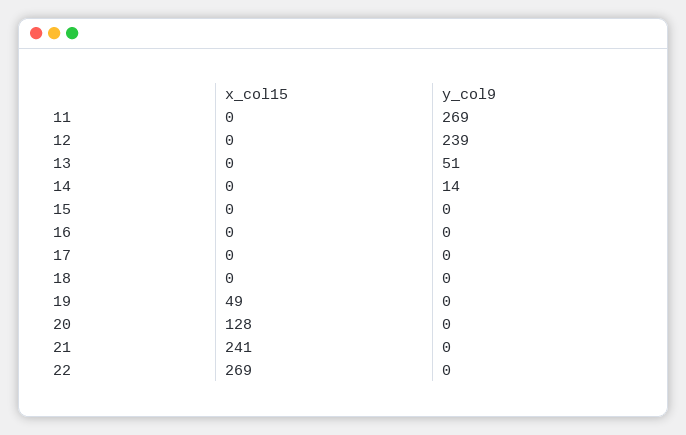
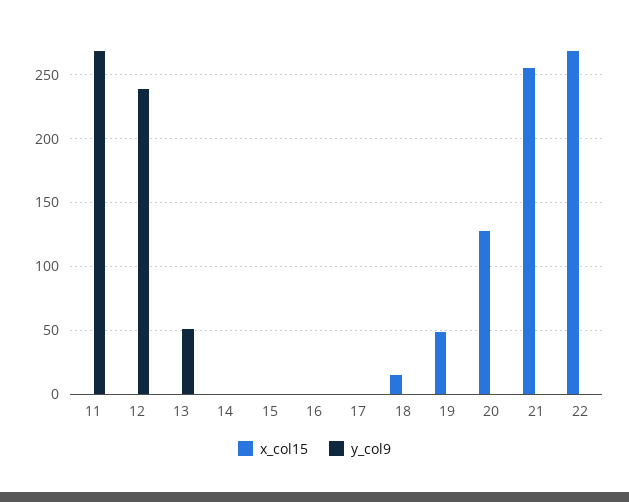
y_col9, 14: 14 -> 0
x_col15, 18: 0 -> 15
x_col15, 21: 241 -> 255

